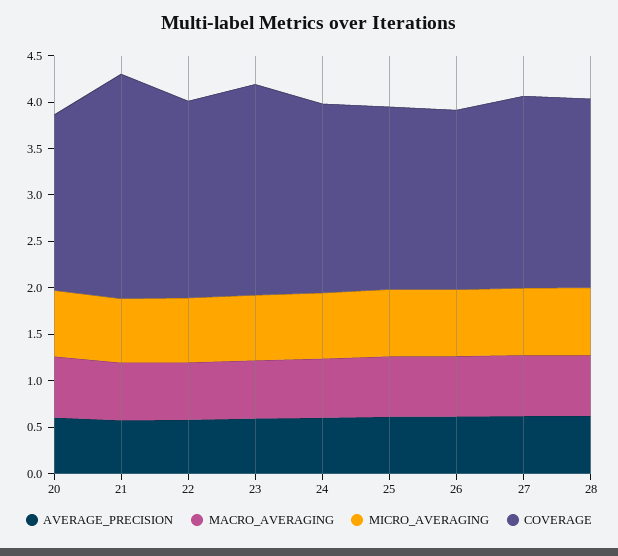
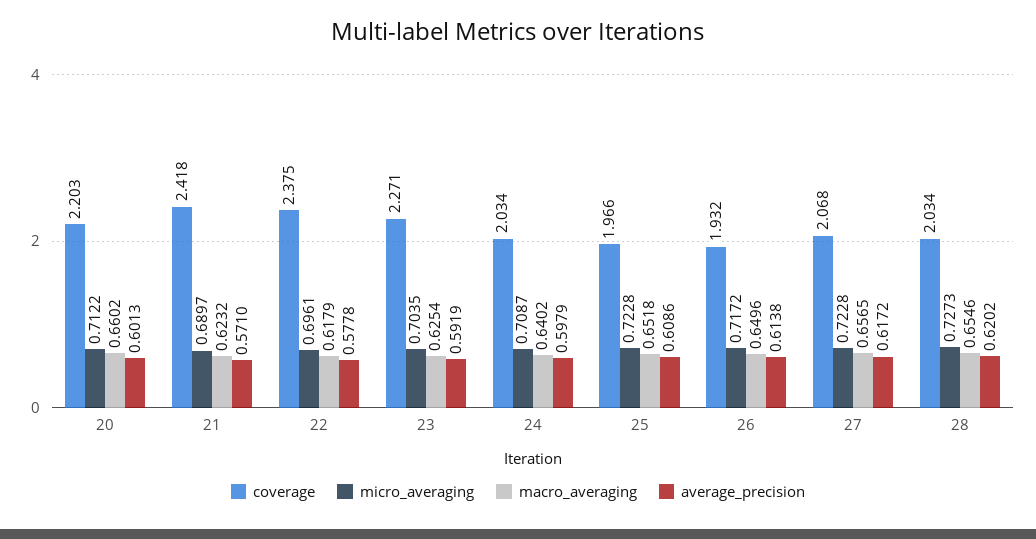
COVERAGE, 20: 1.9 -> 2.203
COVERAGE, 22: 2.1 -> 2.375

